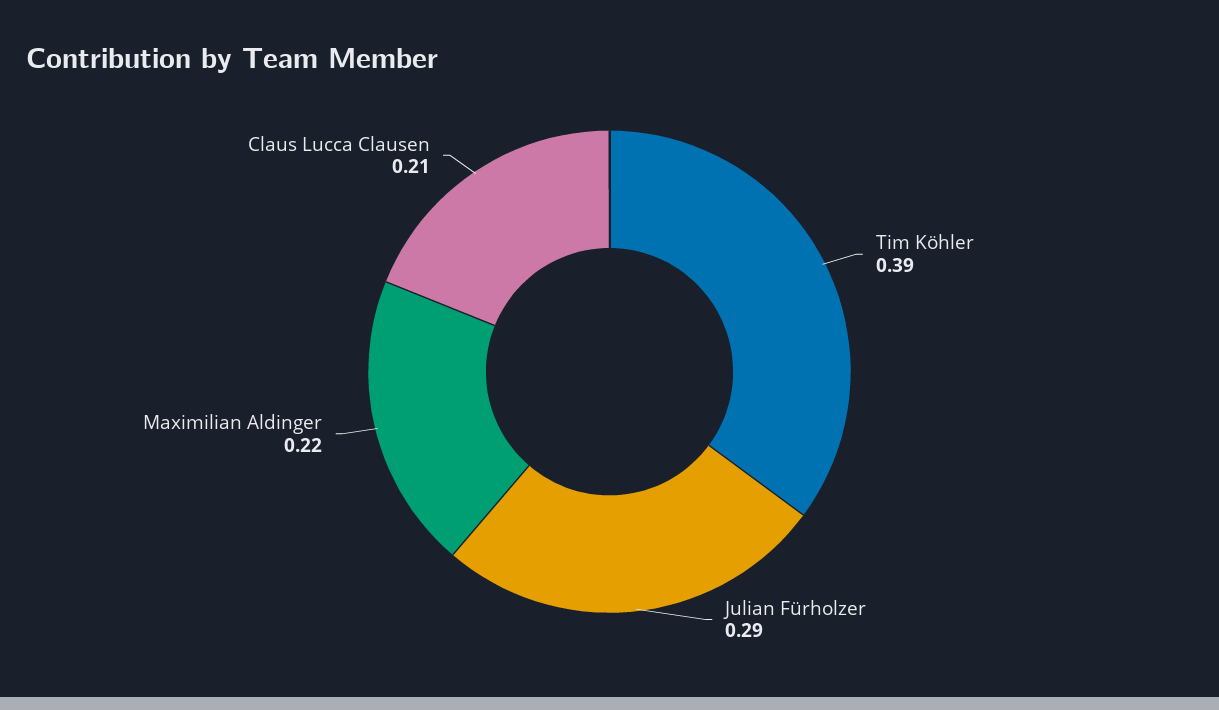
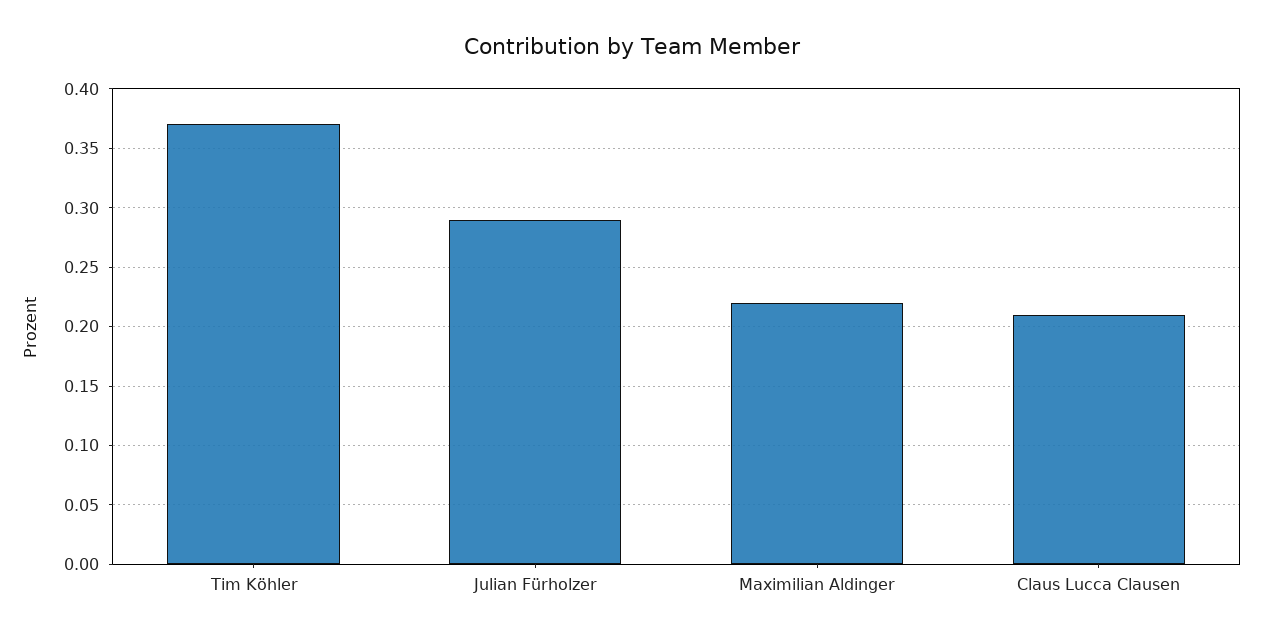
Tim Köhler: 0.39 -> 0.37

